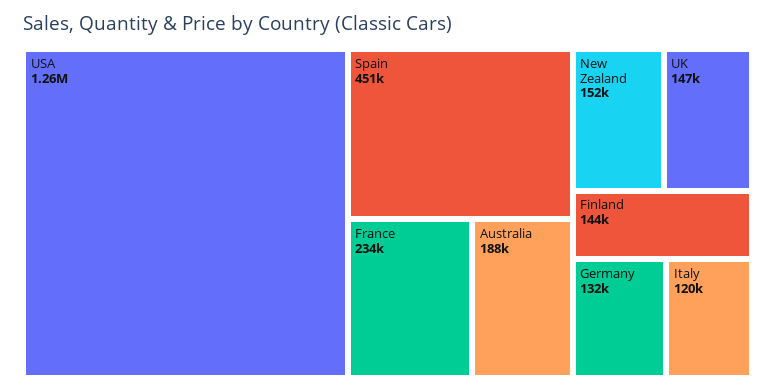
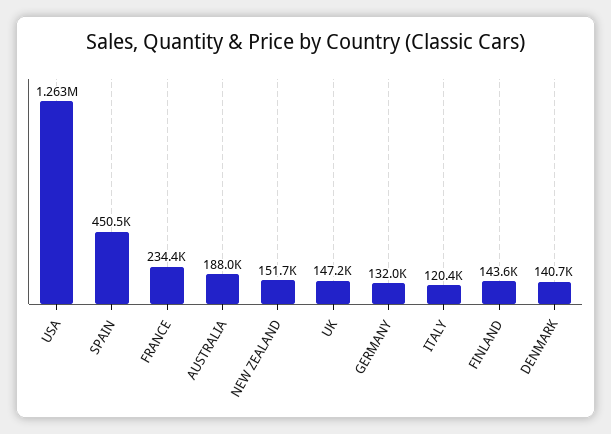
DENMARK: none -> 140700

